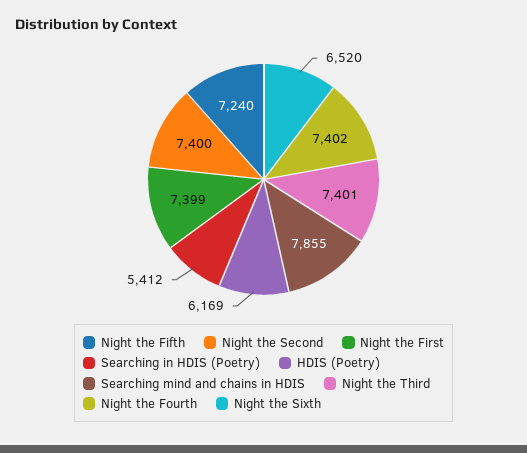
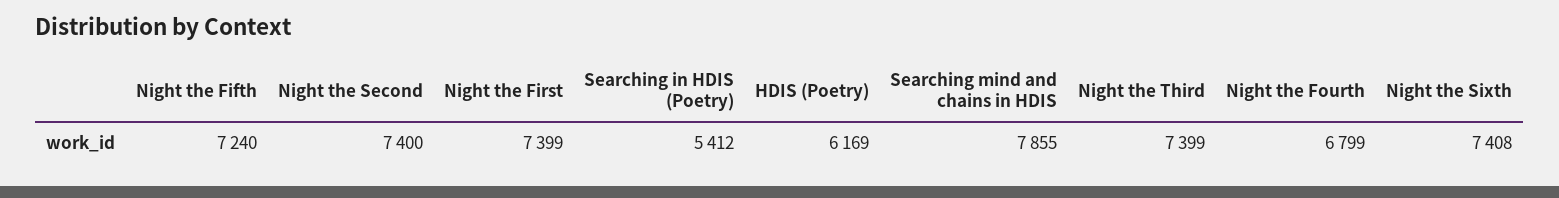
Night the Third: 7401 -> 7399
Night the Fourth: 7402 -> 6799
Night the Sixth: 6520 -> 7408

